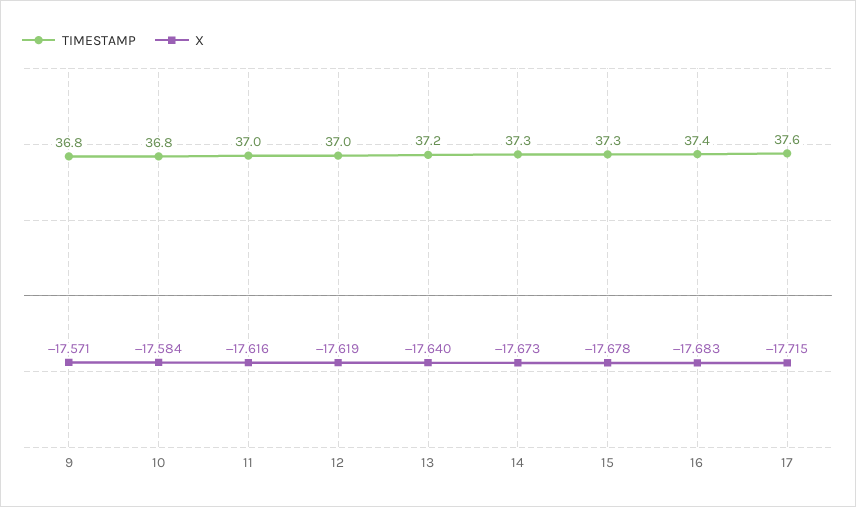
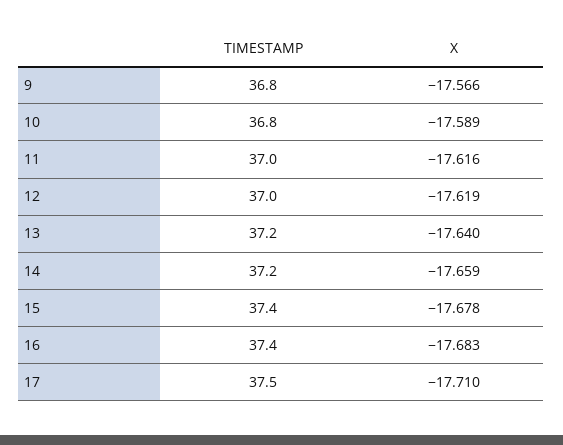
X, 9: -17.571 -> -17.566
X, 10: -17.584 -> -17.589
TIMESTAMP, 14: 37.3 -> 37.2
X, 14: -17.673 -> -17.659
TIMESTAMP, 15: 37.3 -> 37.4
TIMESTAMP, 17: 37.6 -> 37.5
X, 17: -17.715 -> -17.71

